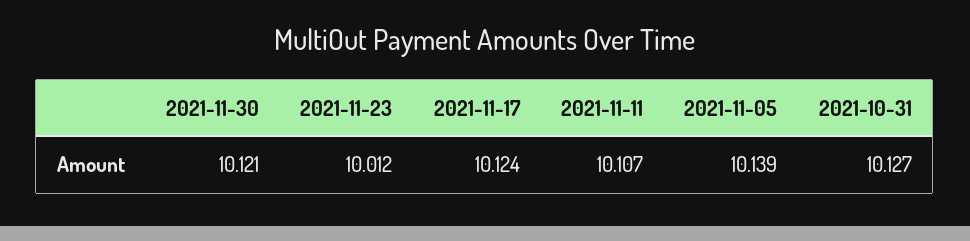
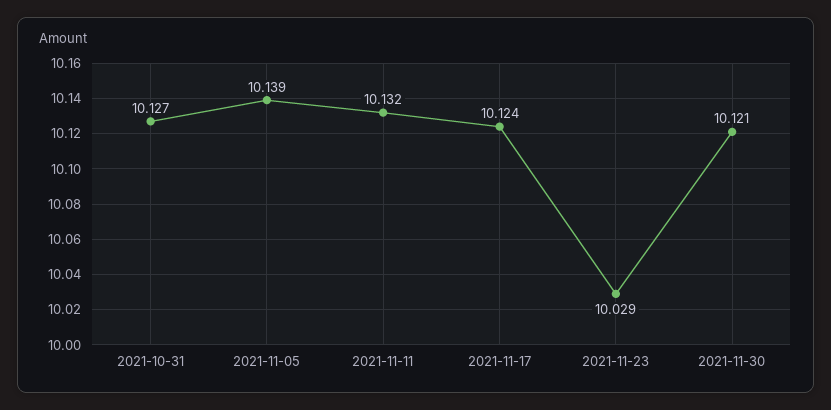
2021-11-23: 10.012 -> 10.029
2021-11-11: 10.107 -> 10.132

